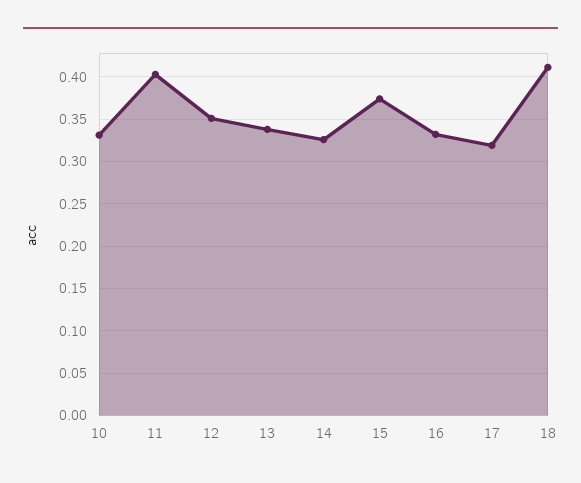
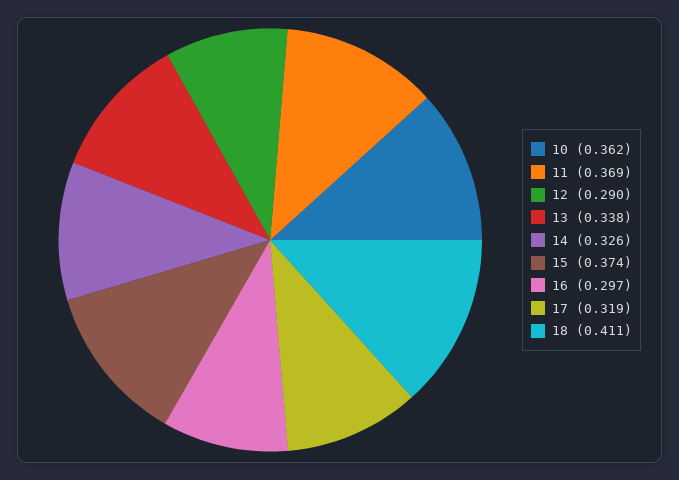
10: 0.33 -> 0.362
11: 0.4 -> 0.369
12: 0.35 -> 0.29
16: 0.33 -> 0.297

